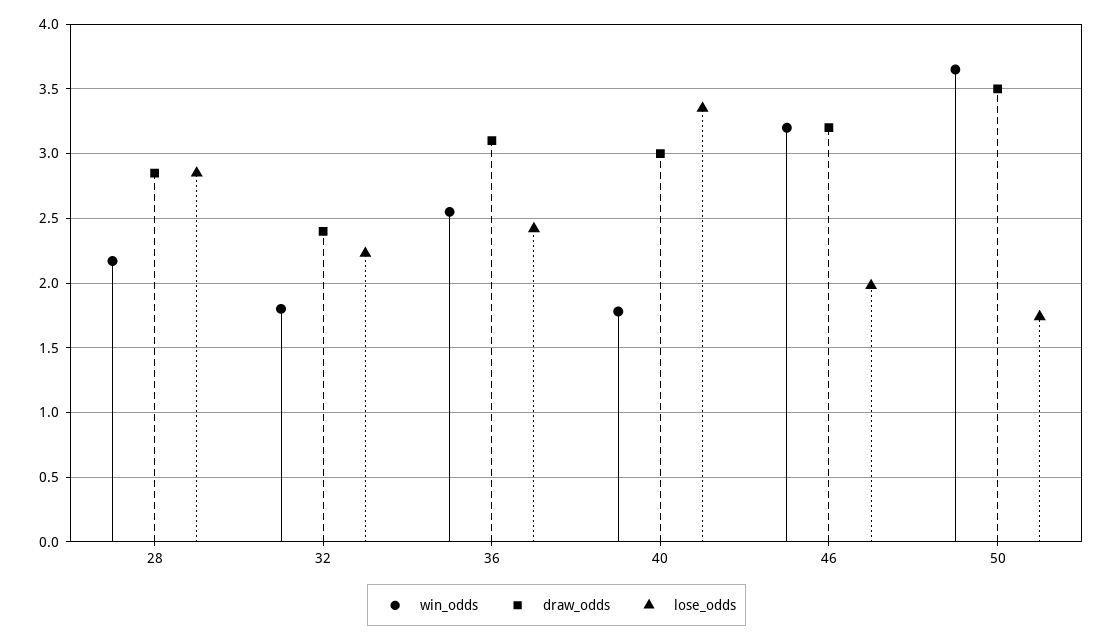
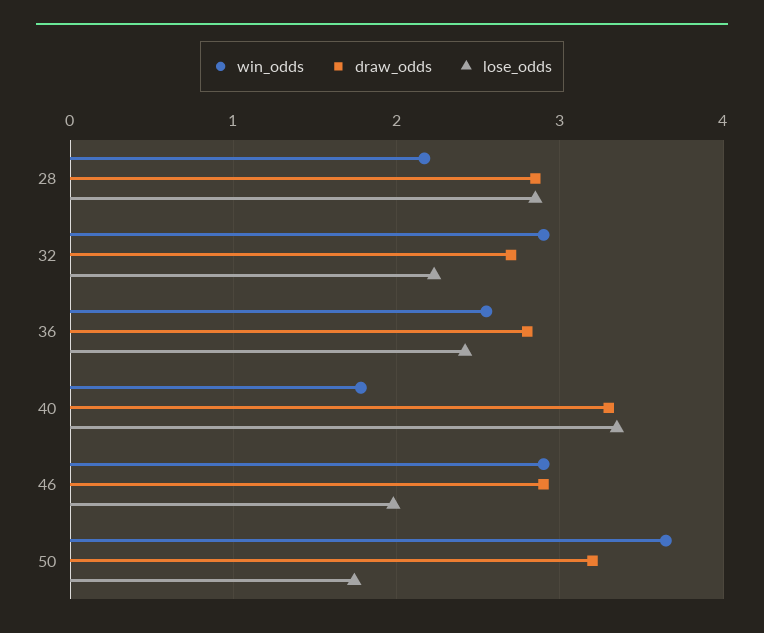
win_odds, 32: 1.8 -> 2.9
draw_odds, 32: 2.4 -> 2.7
draw_odds, 36: 3.1 -> 2.8
draw_odds, 40: 3 -> 3.3
win_odds, 46: 3.2 -> 2.9
draw_odds, 46: 3.2 -> 2.9
draw_odds, 50: 3.5 -> 3.2

